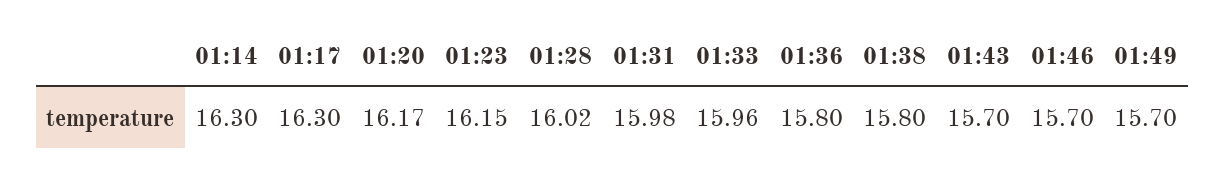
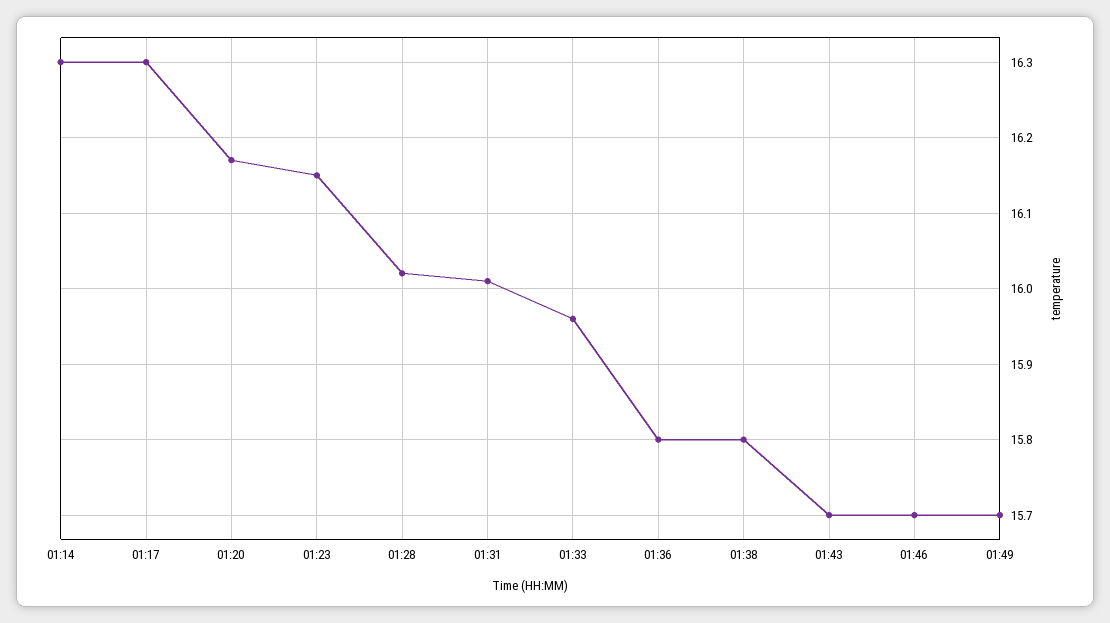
01:31: 15.98 -> 16.01

